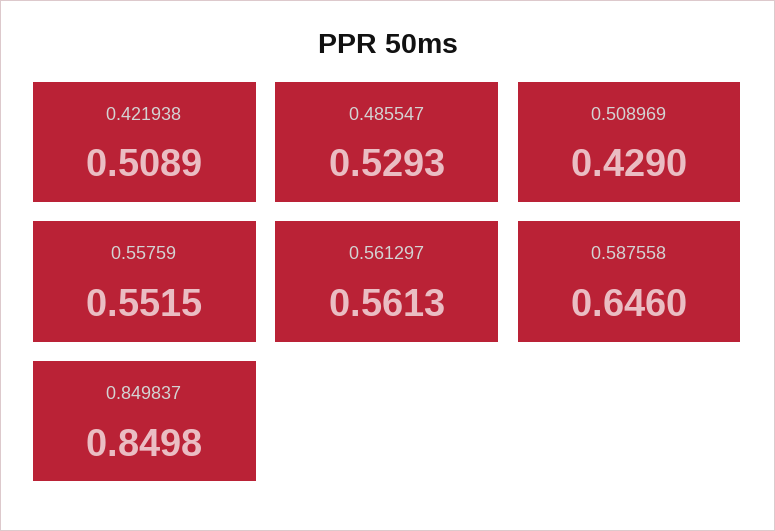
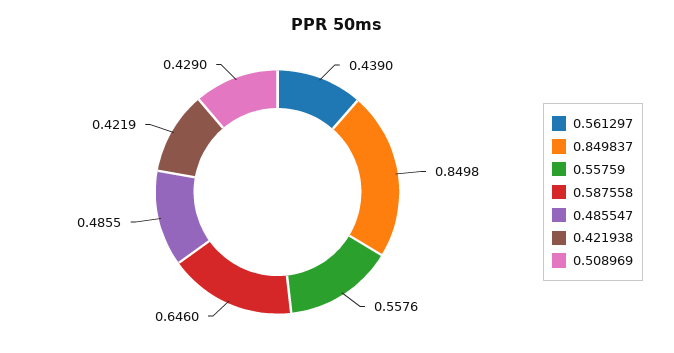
0.421938: 0.5089 -> 0.4219
0.485547: 0.5293 -> 0.4855
0.55759: 0.5515 -> 0.5576
0.561297: 0.5613 -> 0.439

